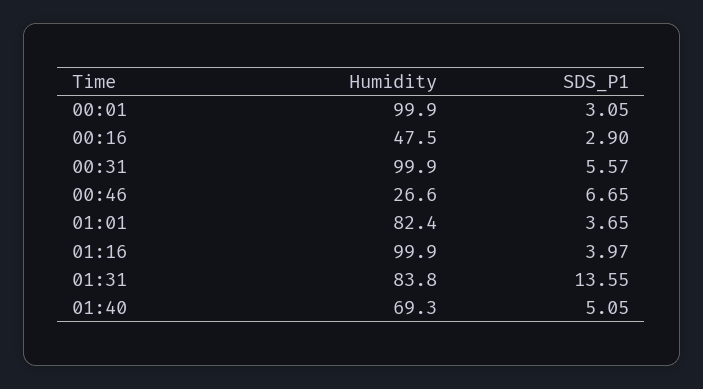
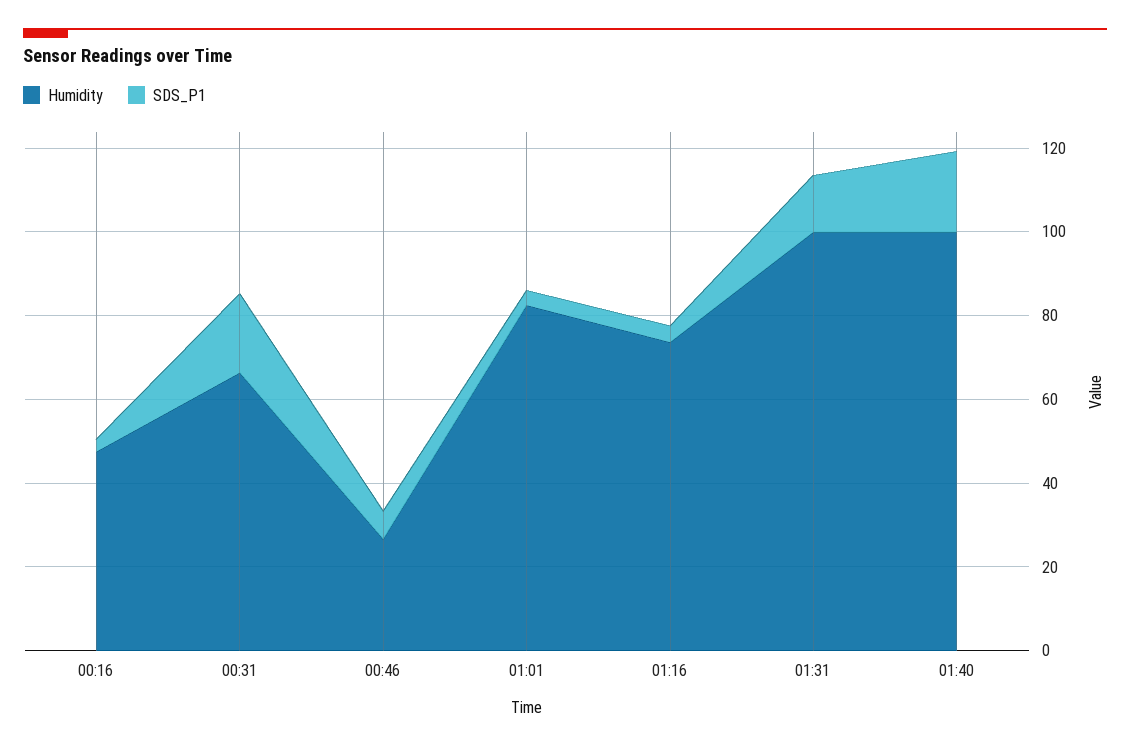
Humidity, 00:01: 99.9 -> none
SDS_P1, 00:01: 3.05 -> none
Humidity, 00:31: 99.9 -> 65
SDS_P1, 00:31: 5.57 -> 20
Humidity, 01:16: 99.9 -> 75
Humidity, 01:31: 83.8 -> 100
Humidity, 01:40: 69.3 -> 100
SDS_P1, 01:40: 5.05 -> 20

